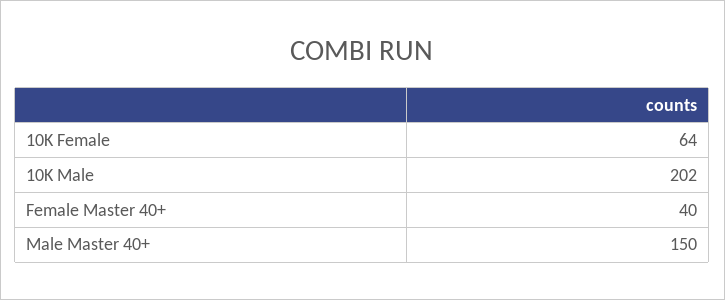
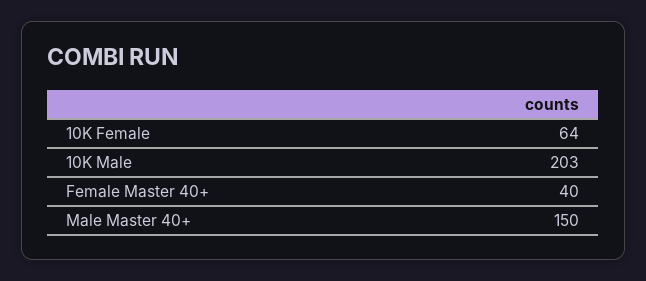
10K Male: 202 -> 203

